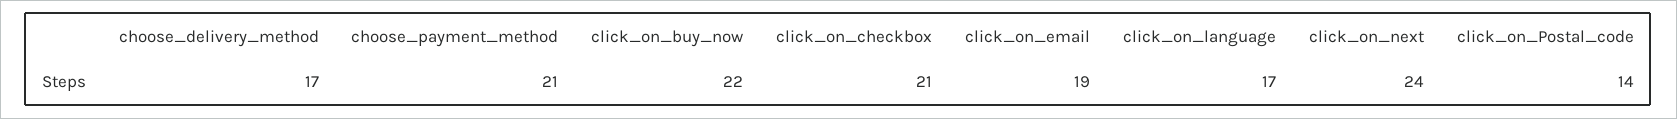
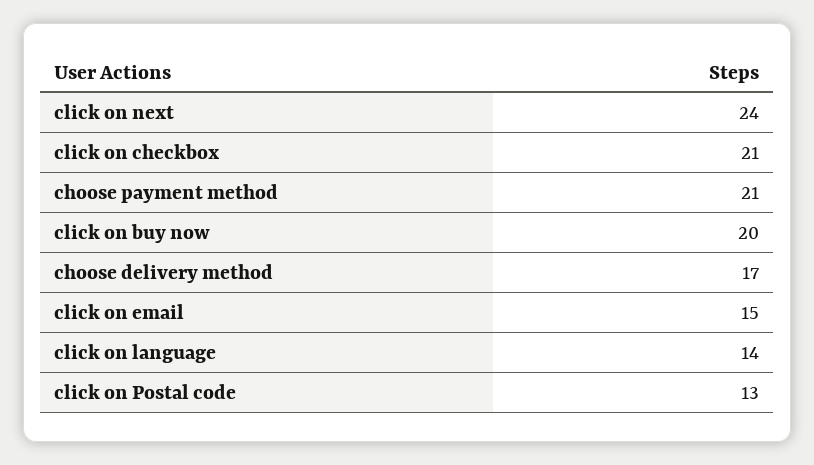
click_on_buy_now: 22 -> 20
click_on_email: 19 -> 15
click_on_language: 17 -> 14
click_on_Postal_code: 14 -> 13

